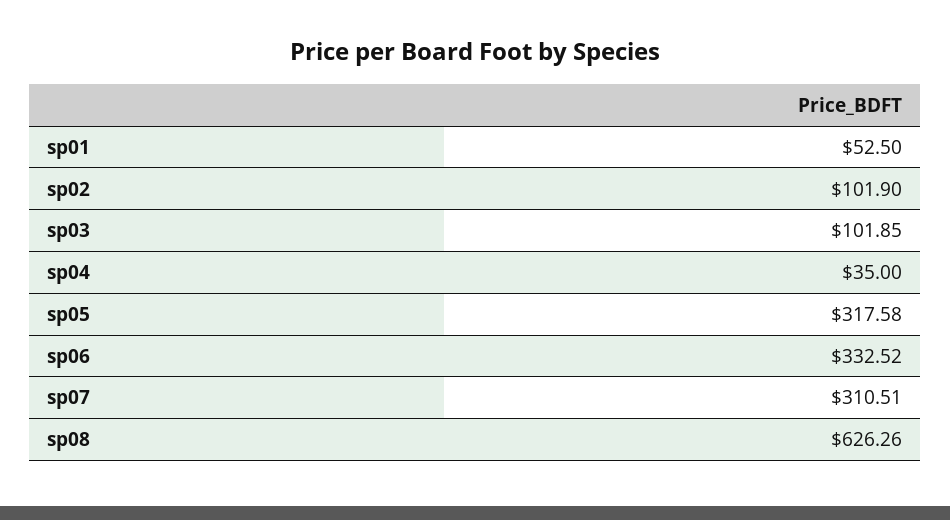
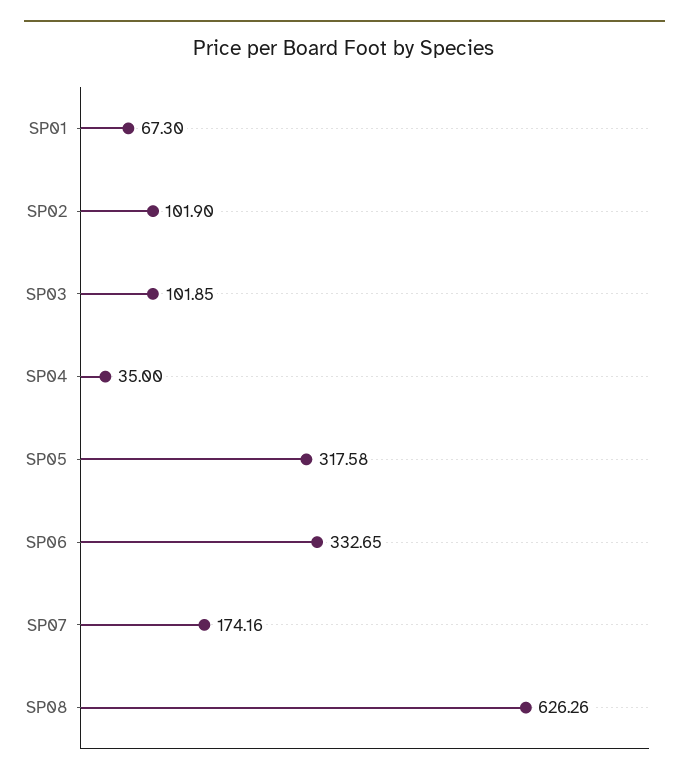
sp01: 52.5 -> 67.3
sp06: 332.52 -> 332.65
sp07: 310.51 -> 174.16

